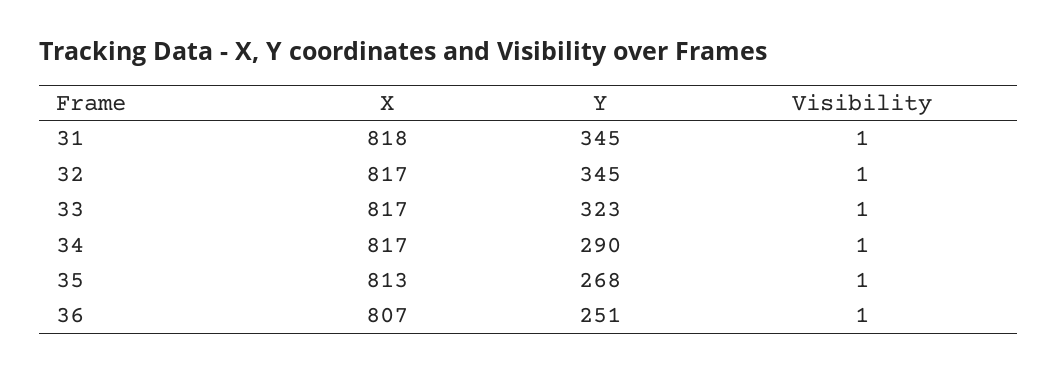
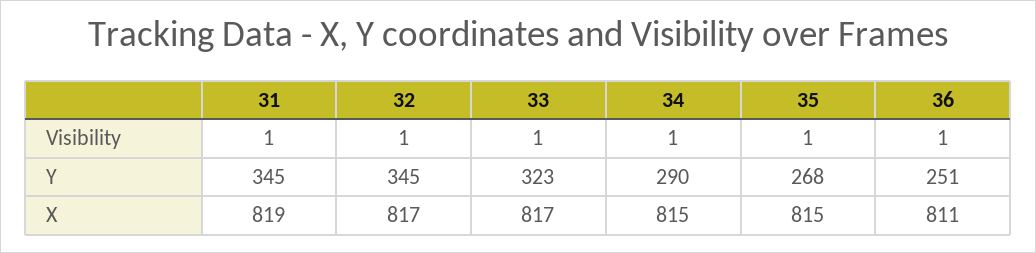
X, 31: 818 -> 819
X, 34: 817 -> 815
X, 35: 813 -> 815
X, 36: 807 -> 811

